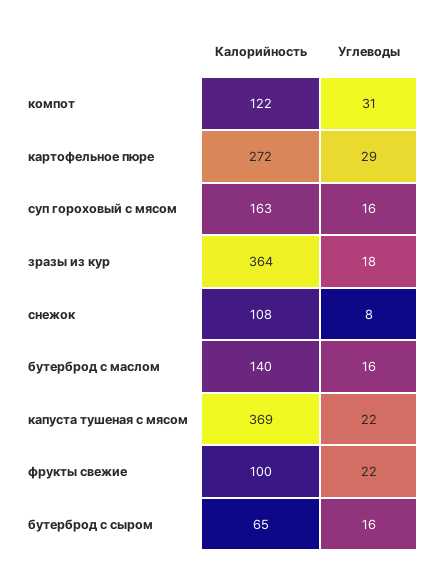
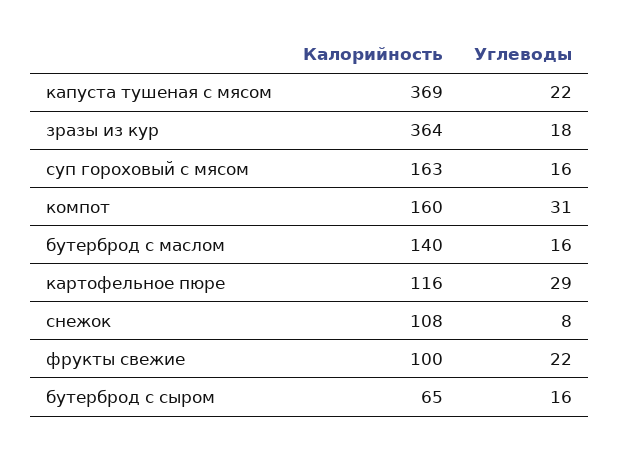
Калорийность, компот: 122 -> 160
Калорийность, картофельное пюре: 272 -> 116

